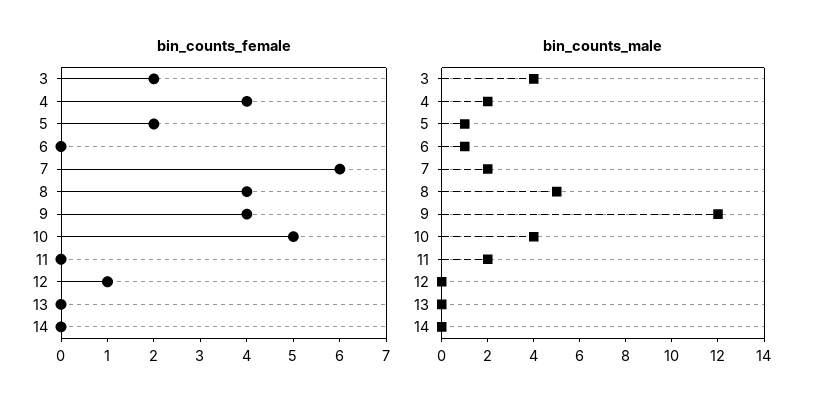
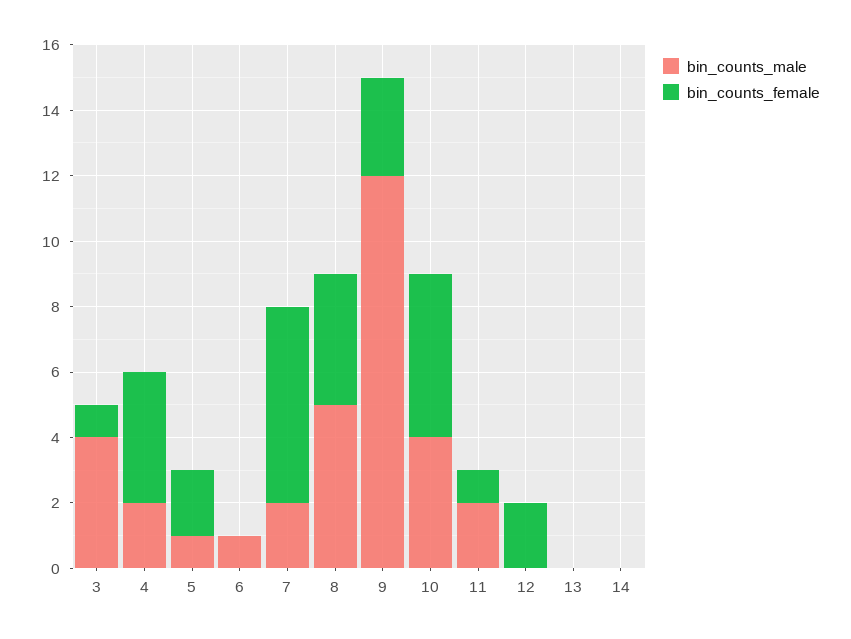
bin_counts_female, 3: 2 -> 1
bin_counts_female, 9: 4 -> 3
bin_counts_female, 11: 0 -> 1
bin_counts_female, 12: 1 -> 2

